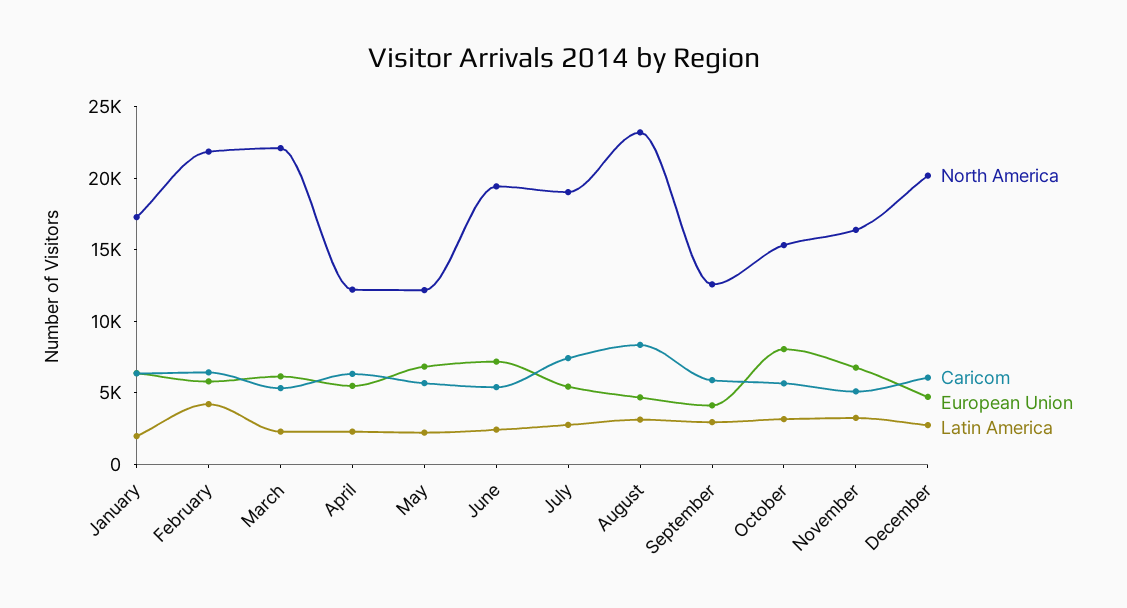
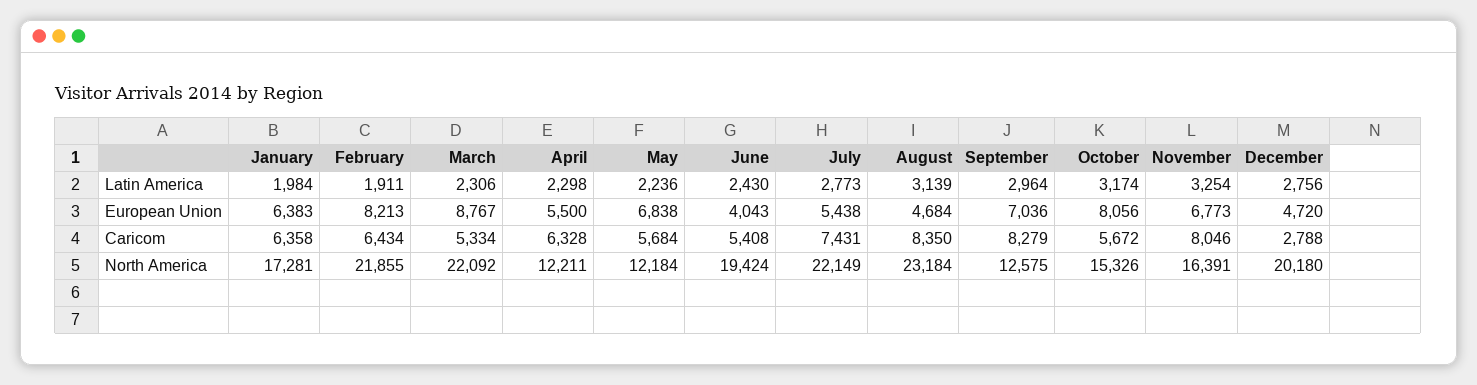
European Union, February: 6000 -> 8213
Latin America, February: 4000 -> 1911
European Union, March: 6000 -> 8767
European Union, June: 7000 -> 4043
North America, July: 19000 -> 22149
Caricom, September: 6000 -> 8279
European Union, September: 4000 -> 7036
Caricom, November: 5000 -> 8046
Caricom, December: 6000 -> 2788

